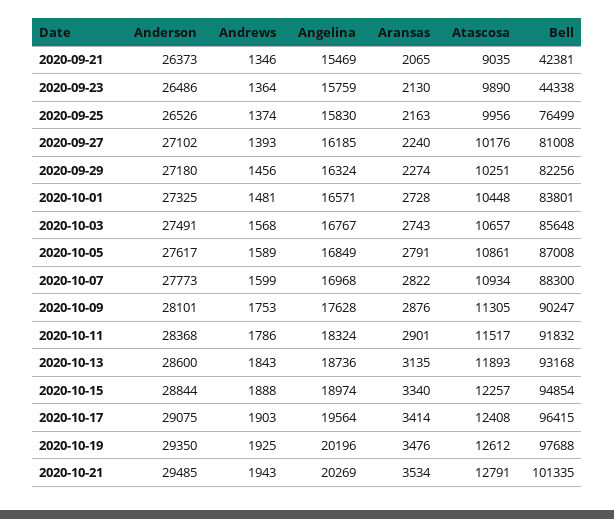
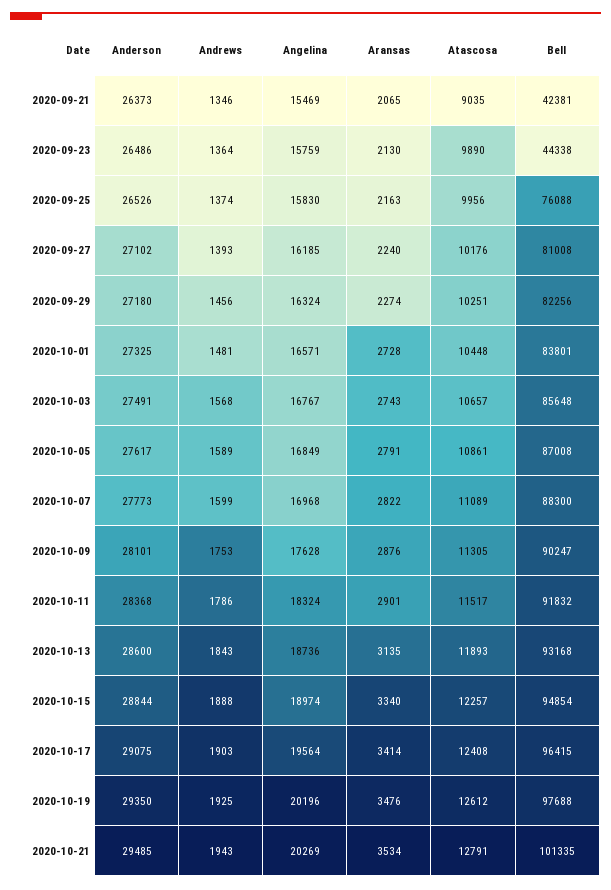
Bell, 2020-09-25: 76499 -> 76088
Atascosa, 2020-10-07: 10934 -> 11089

